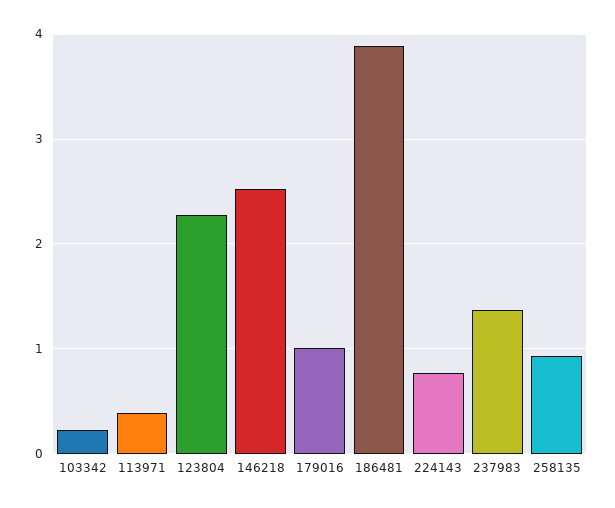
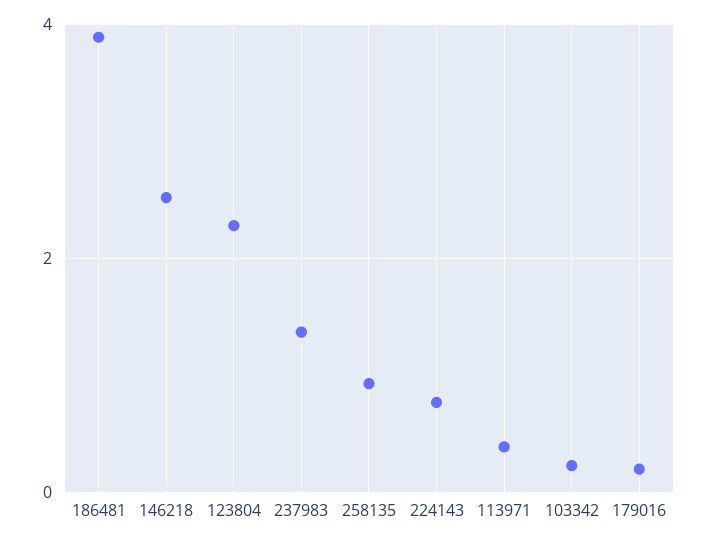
179016: 1 -> 0.2

